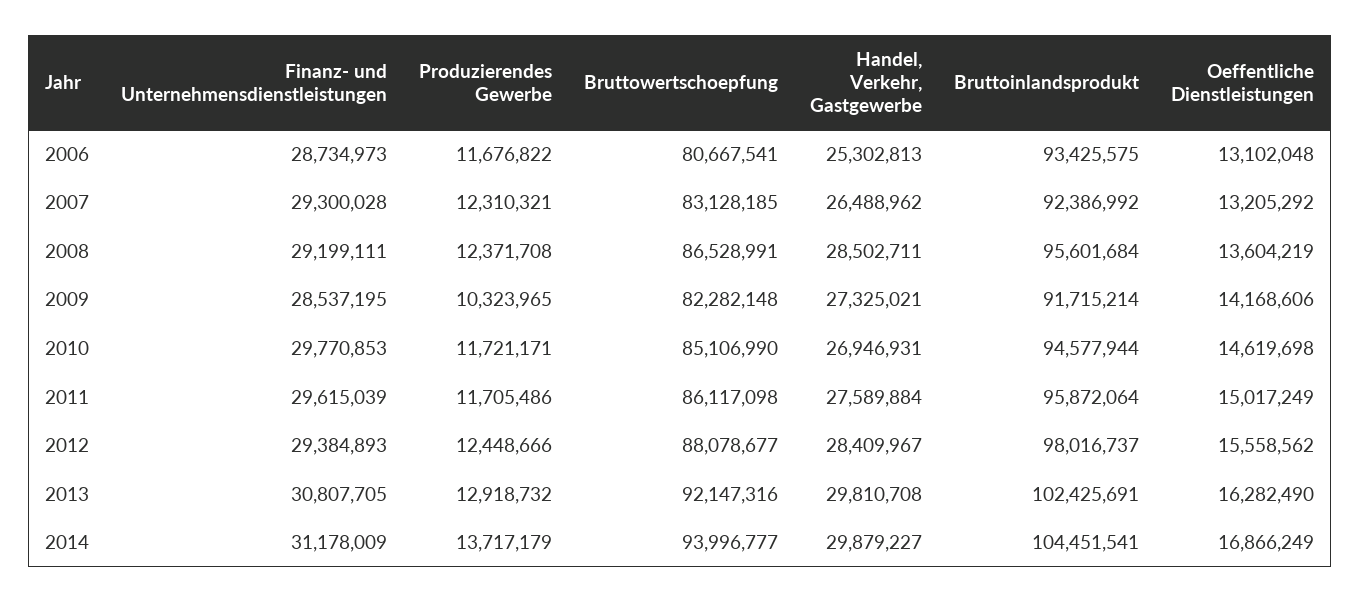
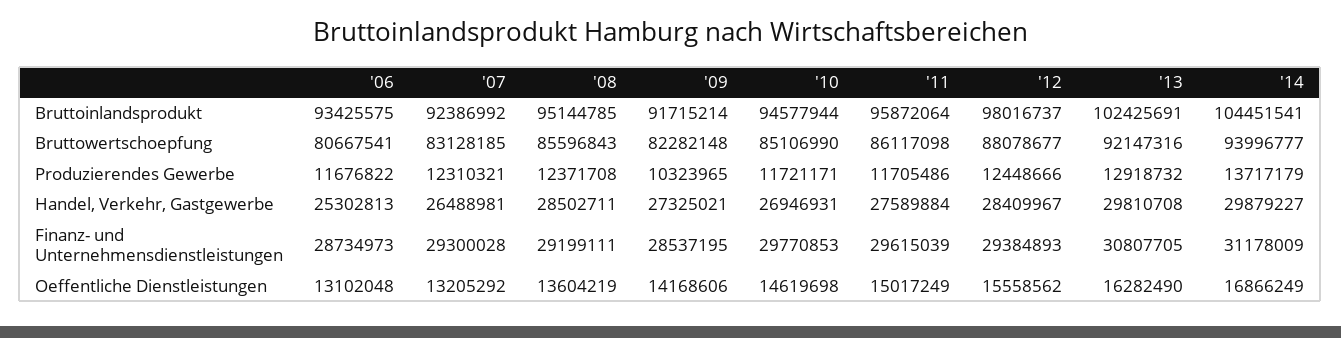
Handel, Verkehr, Gastgewerbe, 2007: 26488962 -> 26488981
Bruttowertschoepfung, 2008: 86528991 -> 85596843
Bruttoinlandsprodukt, 2008: 95601684 -> 95144785

